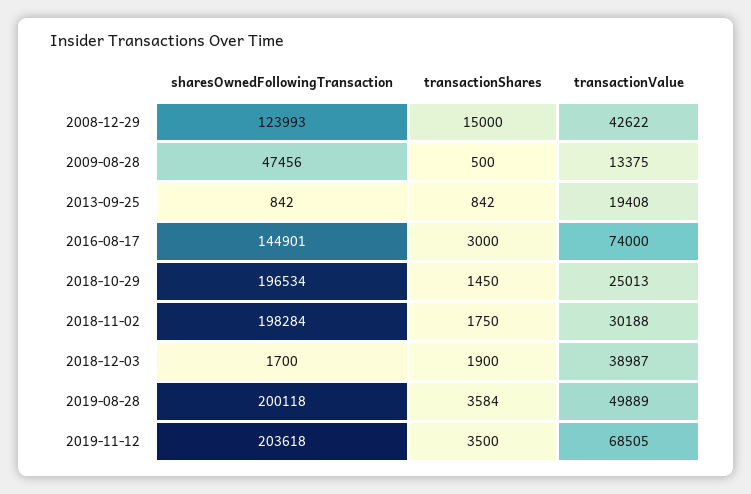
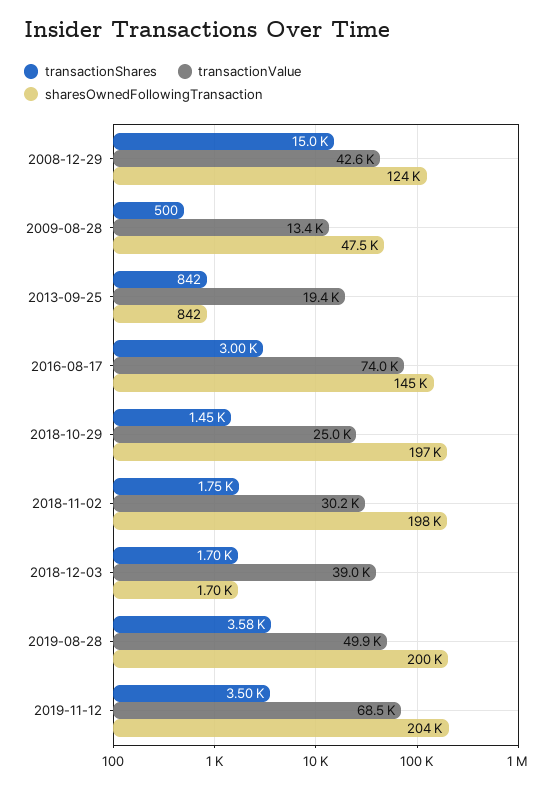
transactionShares, 2018-12-03: 1900 -> 1700

